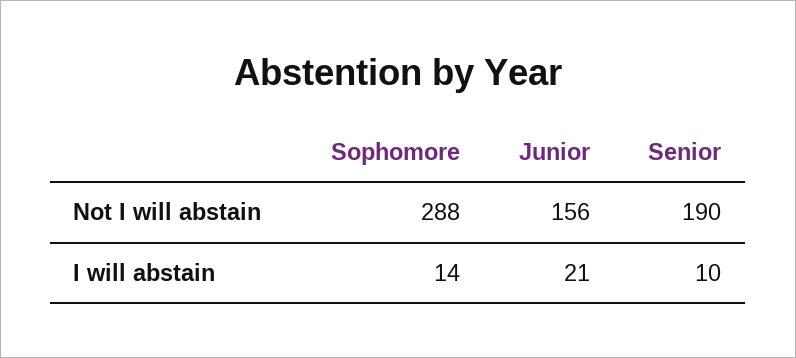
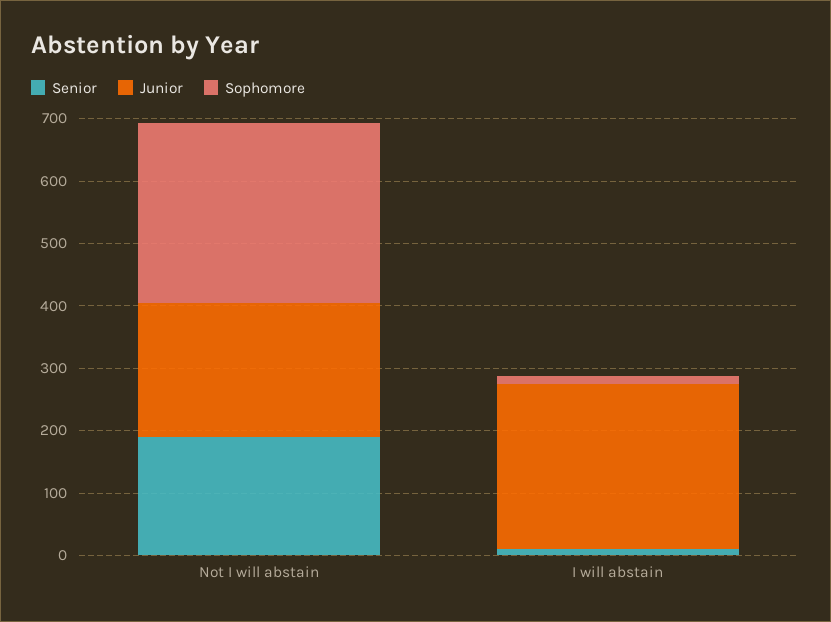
Junior, Not I will abstain: 156 -> 220
Junior, I will abstain: 21 -> 260

